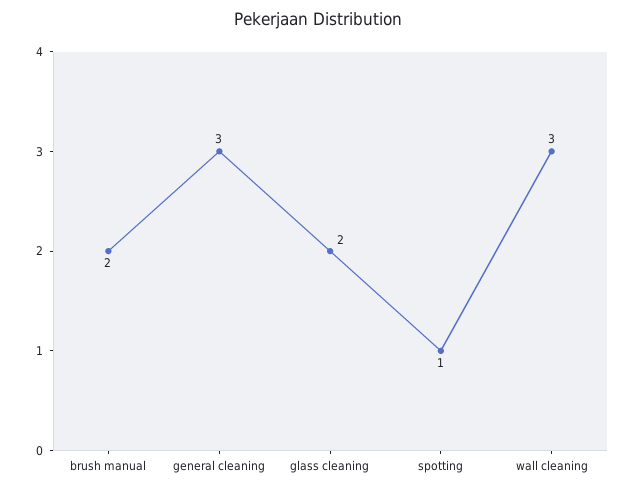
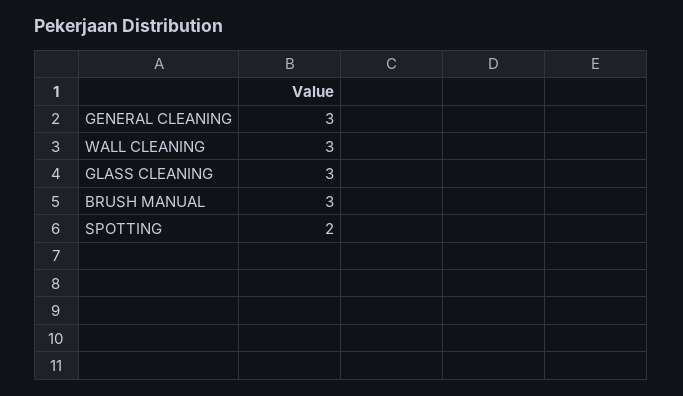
brush manual: 2 -> 3
glass cleaning: 2 -> 3
spotting: 1 -> 2

